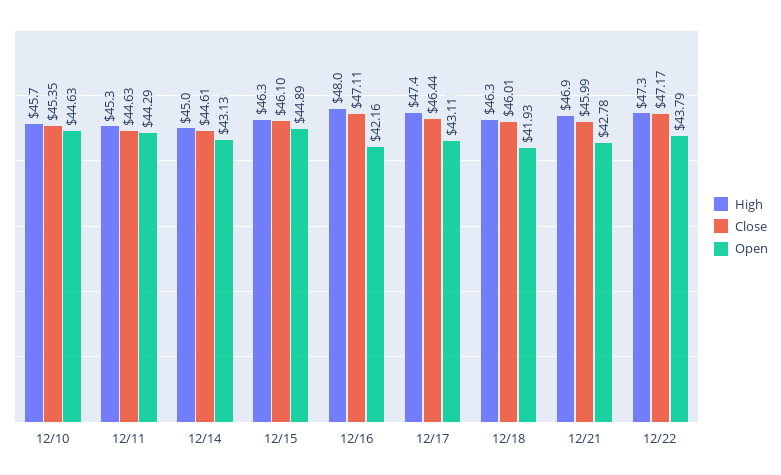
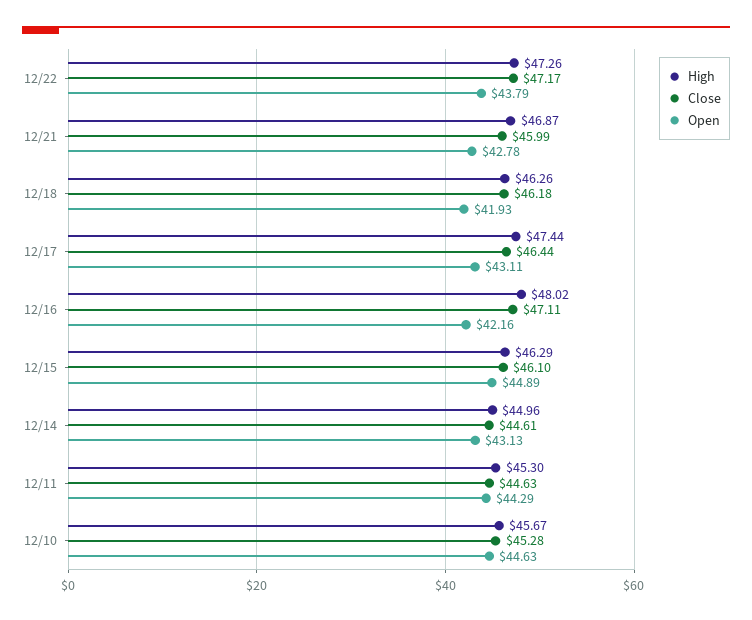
Close, 12/10: 45.35 -> 45.28
Close, 12/18: 46.01 -> 46.18

